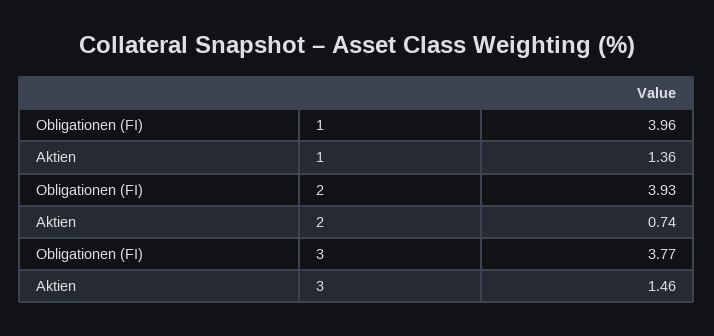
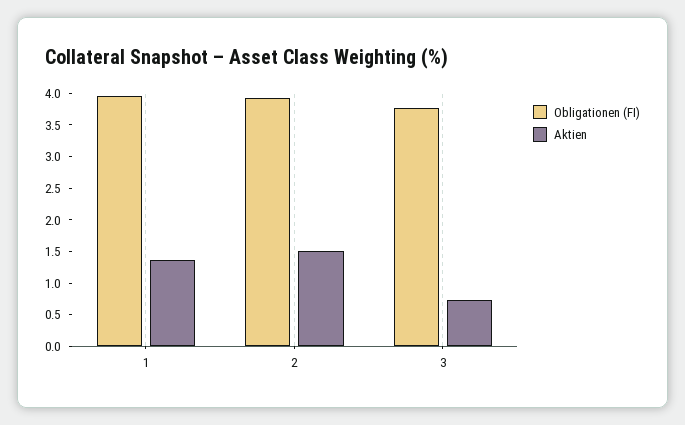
Aktien, 2: 0.74 -> 1.5
Aktien, 3: 1.46 -> 0.75

